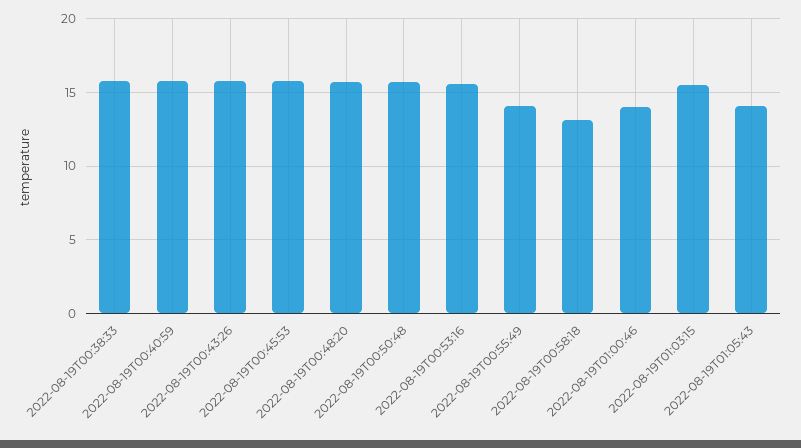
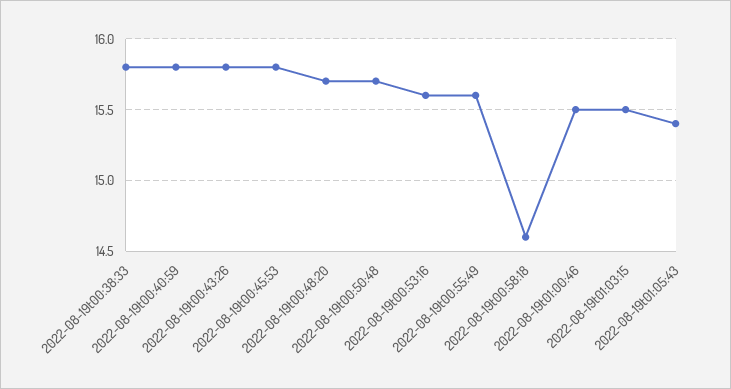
2022-08-19T00:55:49: 14 -> 15.6
2022-08-19T00:58:18: 13 -> 14.6
2022-08-19T01:00:46: 14 -> 15.5
2022-08-19T01:05:43: 14 -> 15.4

